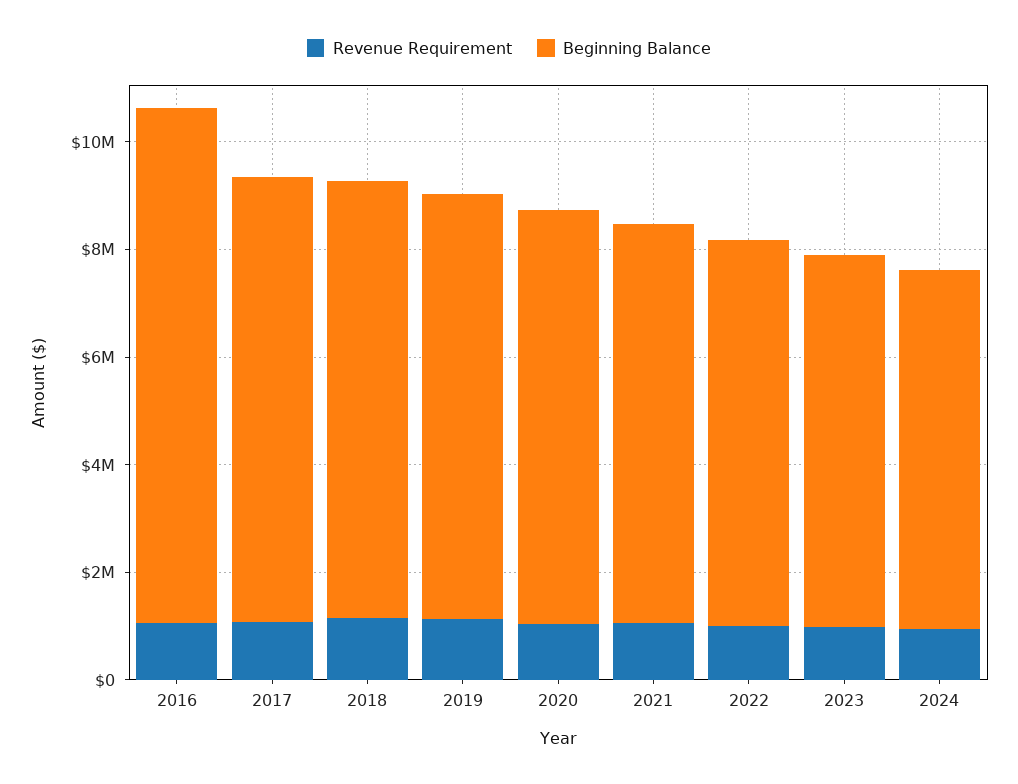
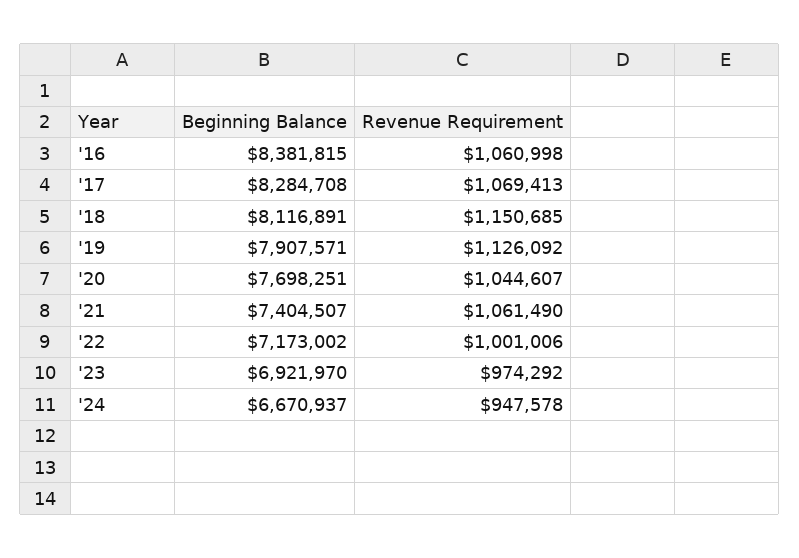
Beginning Balance, 2016: 9500000 -> 8381815

